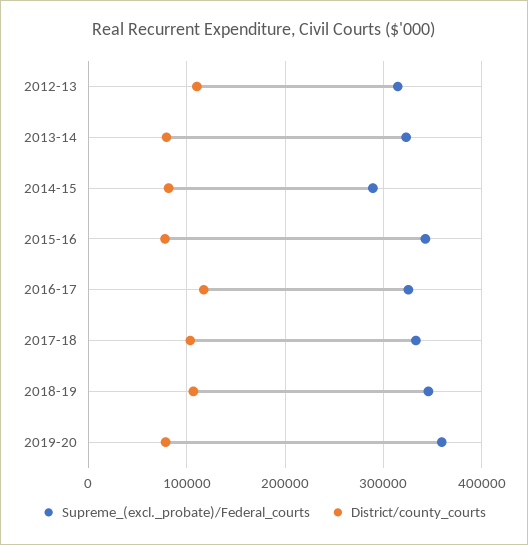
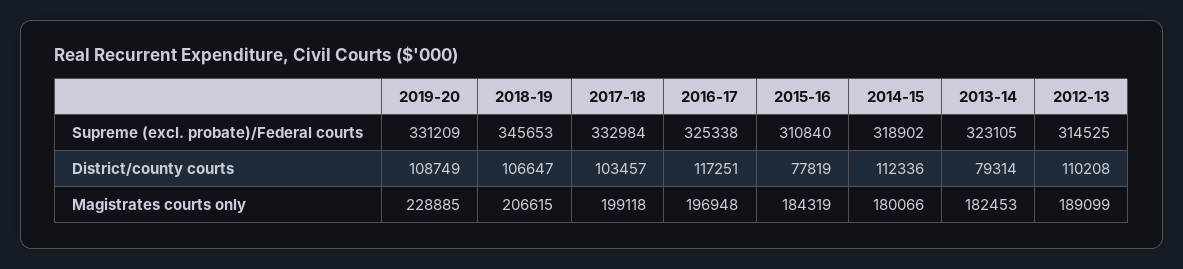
Supreme_(excl._probate)/Federal_courts, 2014-15: 290000 -> 318902
District/county_courts, 2014-15: 80000 -> 112336
Supreme_(excl._probate)/Federal_courts, 2015-16: 340000 -> 310840
Supreme_(excl._probate)/Federal_courts, 2019-20: 360000 -> 331209
District/county_courts, 2019-20: 80000 -> 108749
Magistrates courts only, 2019-20: none -> 228885
Magistrates courts only, 2018-19: none -> 206615
Magistrates courts only, 2017-18: none -> 199118
Magistrates courts only, 2016-17: none -> 196948
Magistrates courts only, 2015-16: none -> 184319
Magistrates courts only, 2014-15: none -> 180066
Magistrates courts only, 2013-14: none -> 182453
Magistrates courts only, 2012-13: none -> 189099

